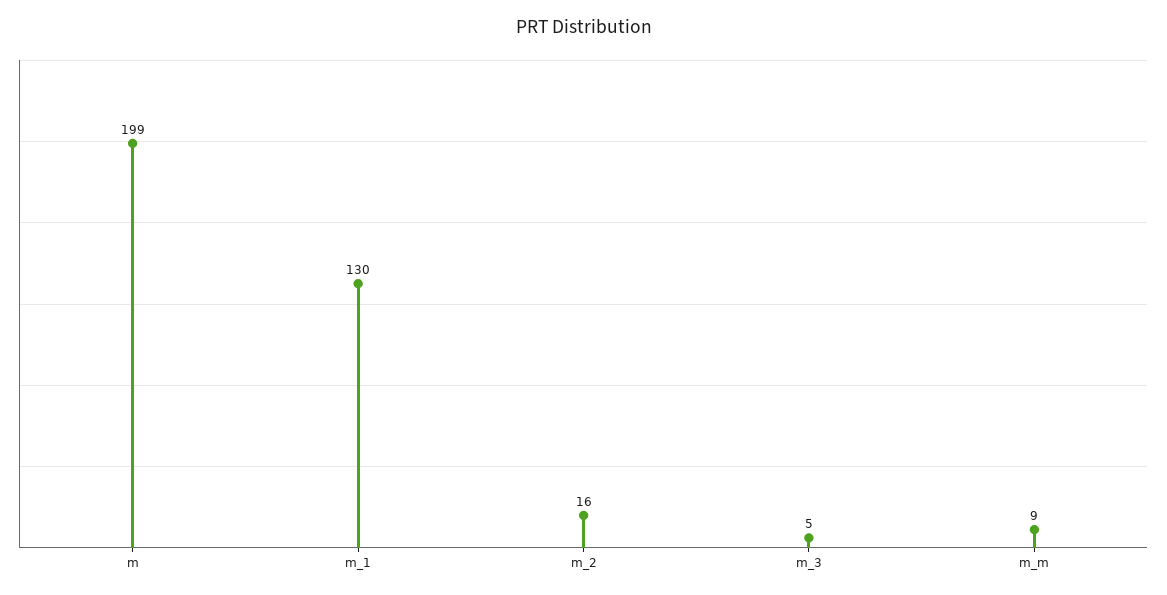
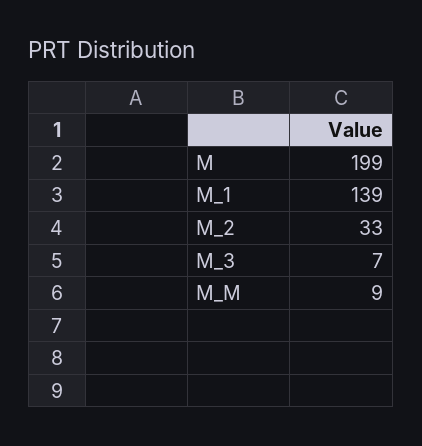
m_1: 130 -> 139
m_2: 16 -> 33
m_3: 5 -> 7

